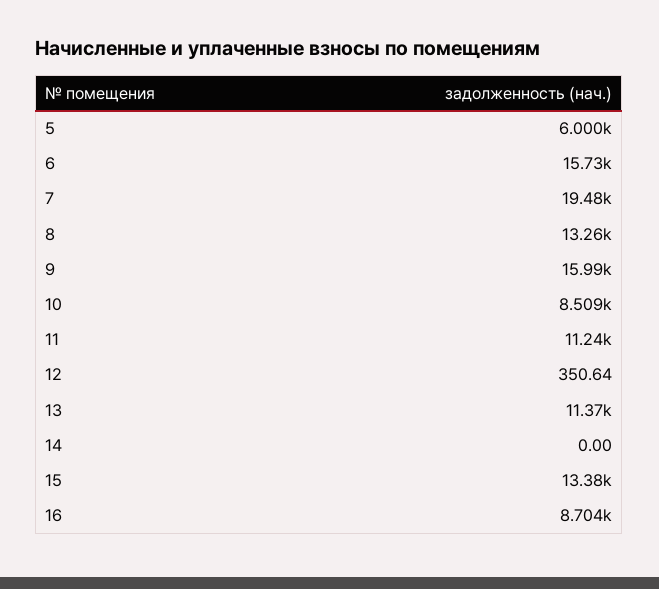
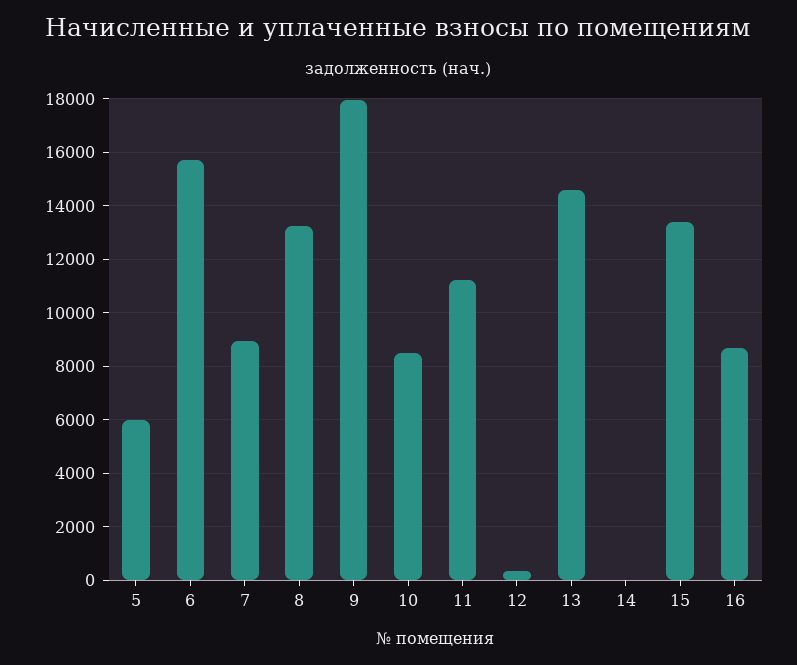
7: 19480 -> 9000
9: 15990 -> 18000
13: 11370 -> 14500

